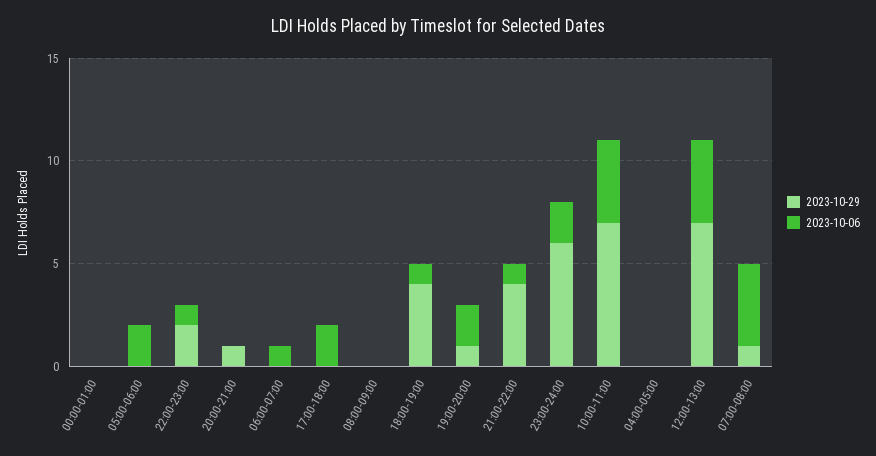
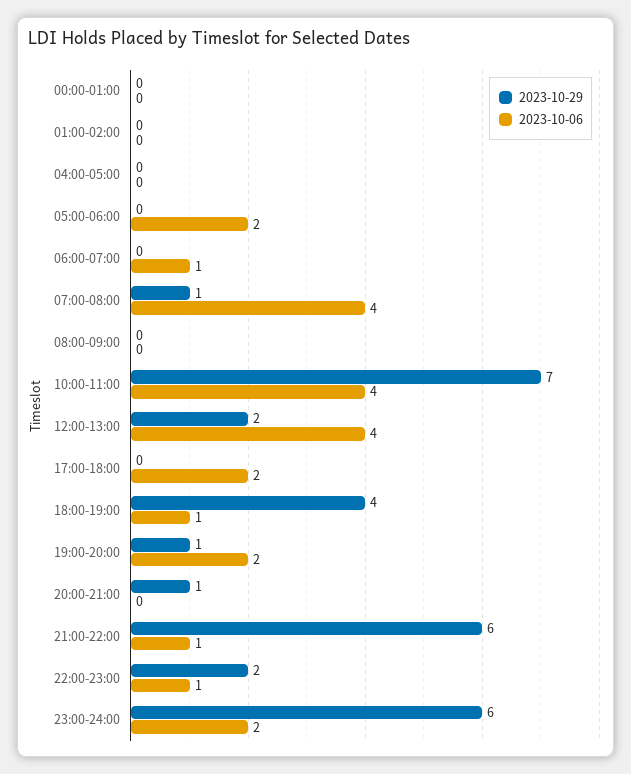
2023-10-29, 21:00-22:00: 4 -> 6
2023-10-29, 12:00-13:00: 7 -> 2
2023-10-29, 01:00-02:00: none -> 0
2023-10-06, 01:00-02:00: none -> 0

